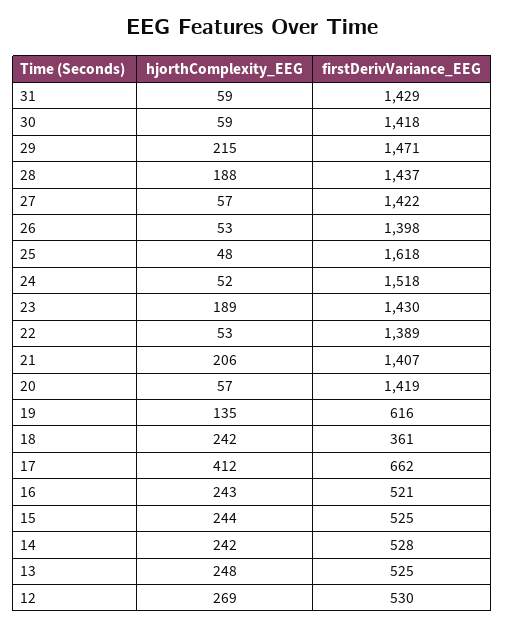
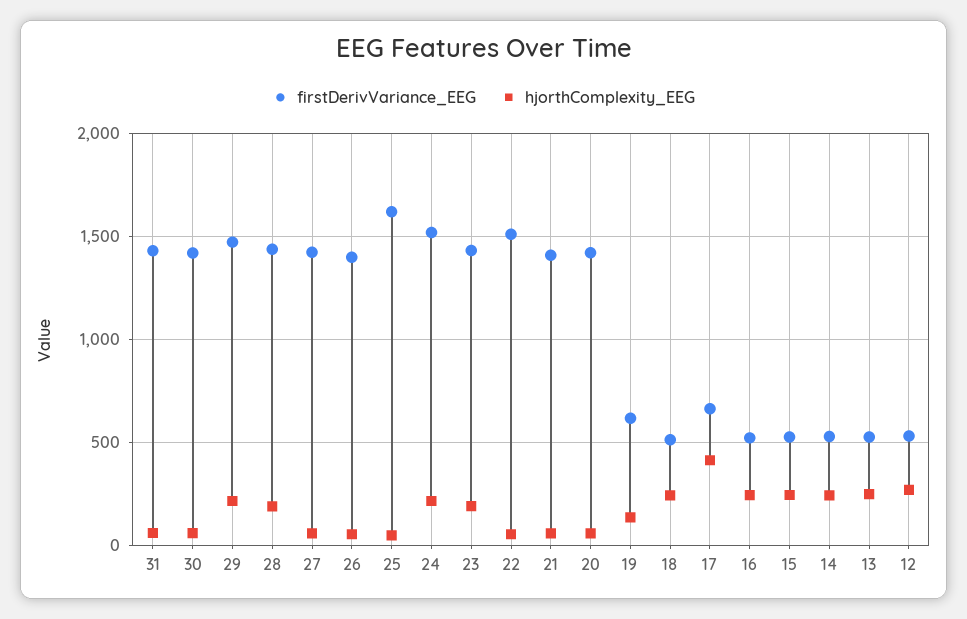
hjorthComplexity_EEG, 24: 52 -> 200
firstDerivVariance_EEG, 22: 1389 -> 1500
hjorthComplexity_EEG, 21: 206 -> 50
firstDerivVariance_EEG, 18: 361 -> 500

